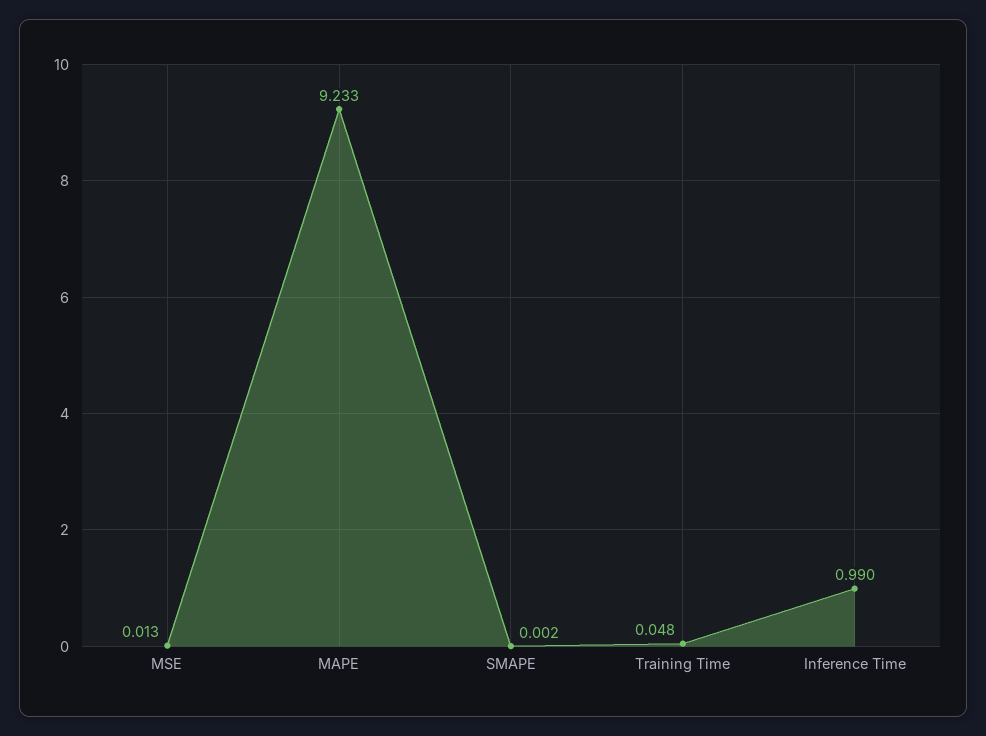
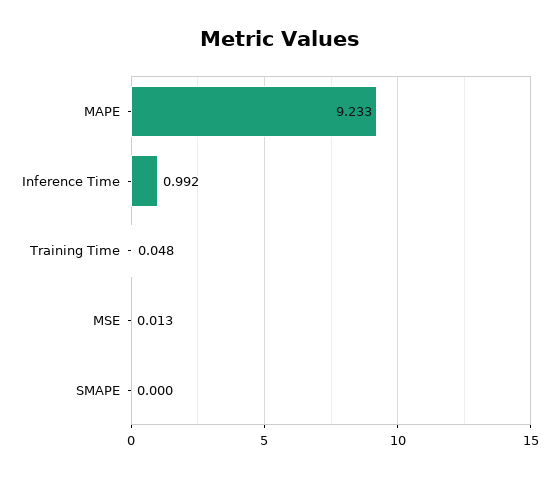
SMAPE: 0.002 -> 0
Inference Time: 0.99 -> 0.992

